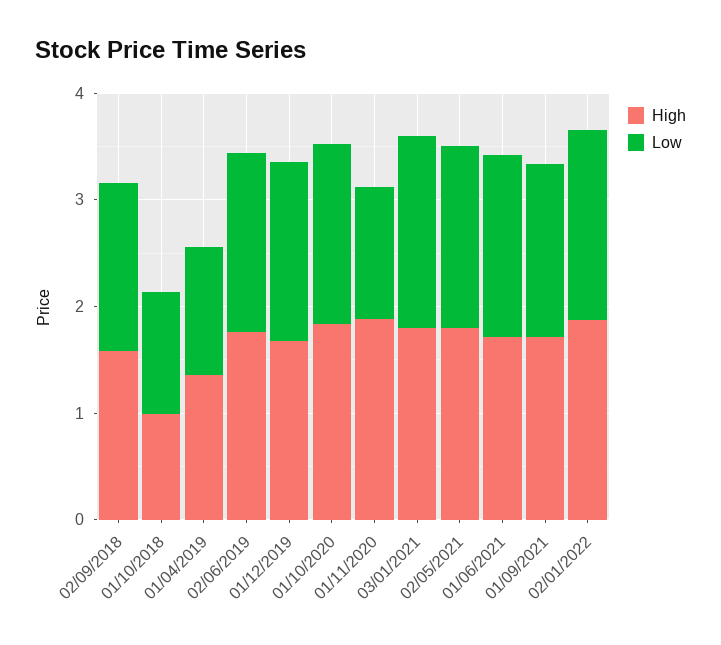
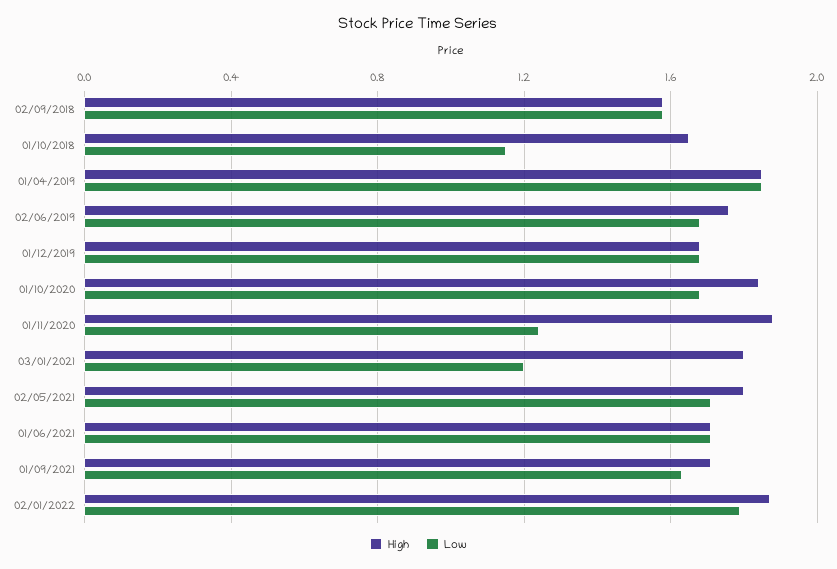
High, 01/10/2018: 1 -> 1.65
High, 01/04/2019: 1.4 -> 1.85
Low, 01/04/2019: 1.2 -> 1.85
Low, 03/01/2021: 1.8 -> 1.2

